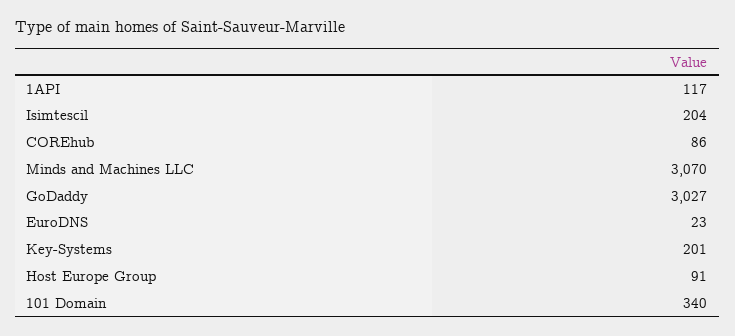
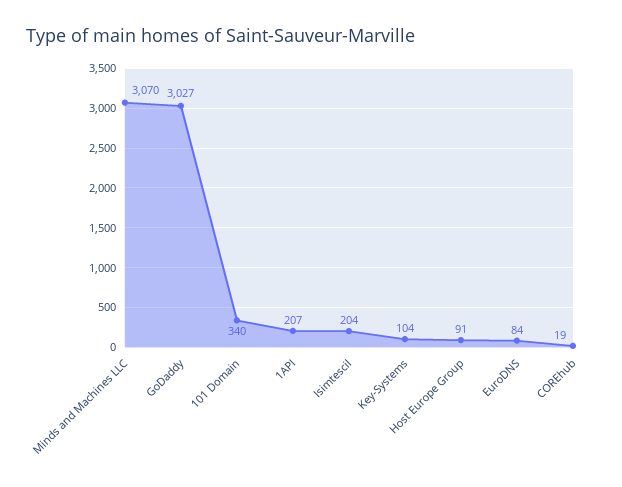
1API: 117 -> 207
COREhub: 86 -> 19
EuroDNS: 23 -> 84
Key-Systems: 201 -> 104

